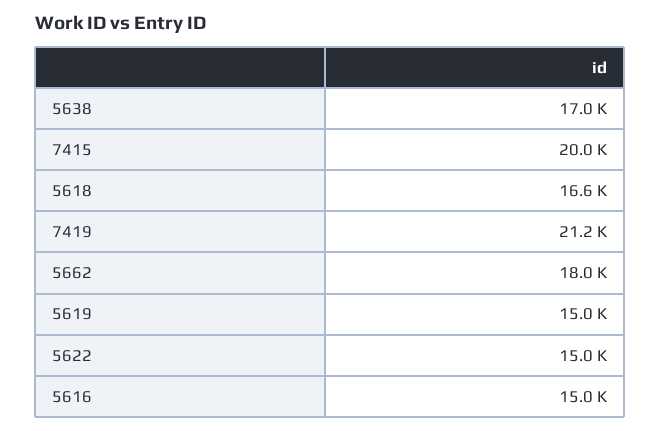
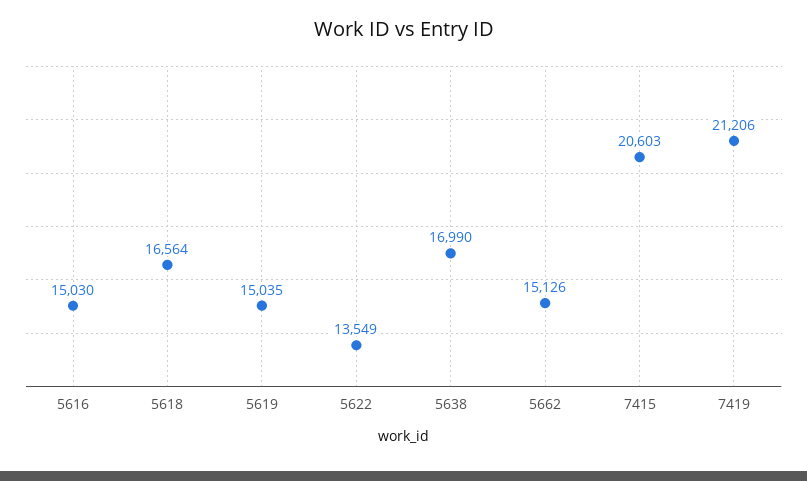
7415: 20000 -> 20603
5662: 18000 -> 15126
5622: 15000 -> 13549

